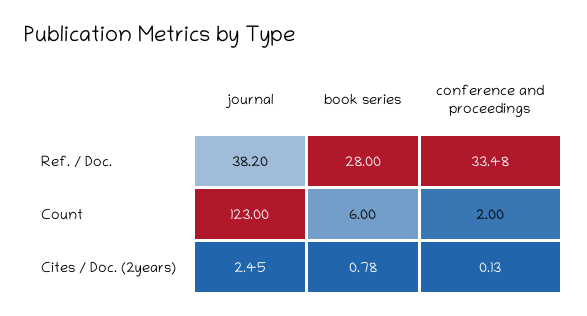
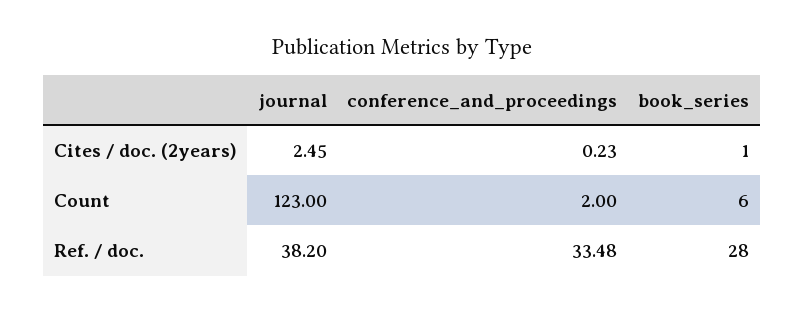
book series, Cites / Doc. (2years): 0.78 -> 1
conference and proceedings, Cites / Doc. (2years): 0.13 -> 0.23

